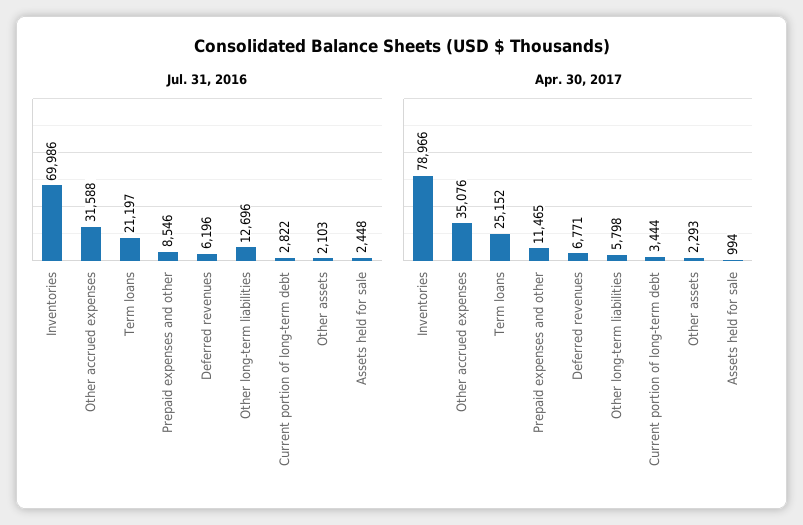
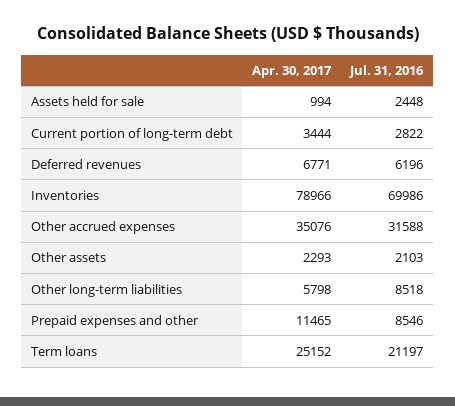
Jul. 31, 2016, Other long-term liabilities: 12696 -> 8518

